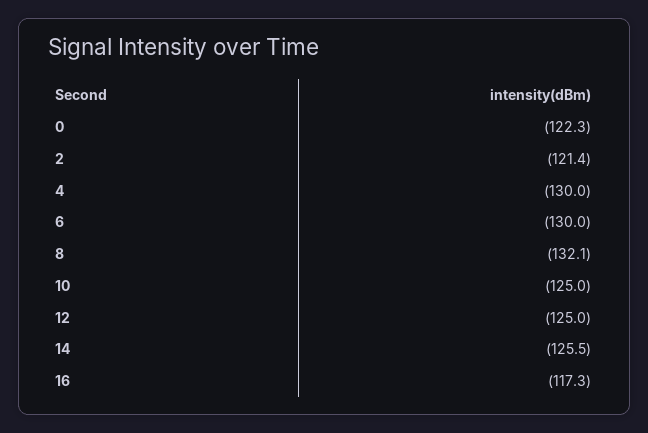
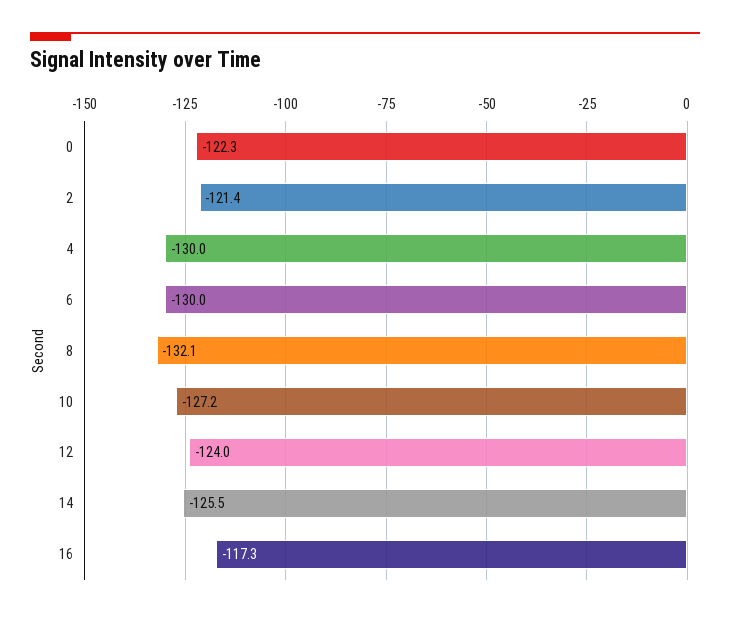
10: -125 -> -127.2
12: -125 -> -124

